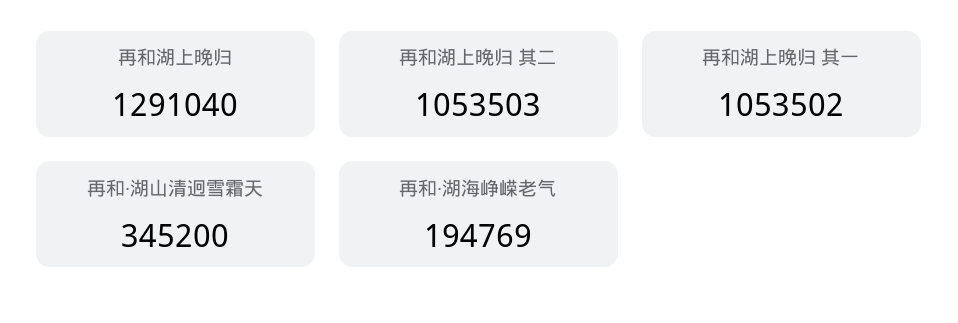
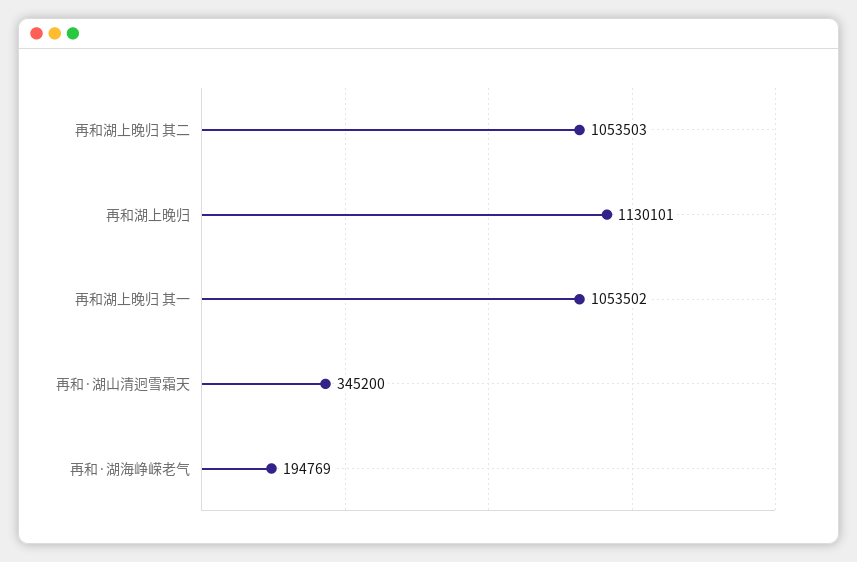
再和湖上晚归: 1291040 -> 1130101

